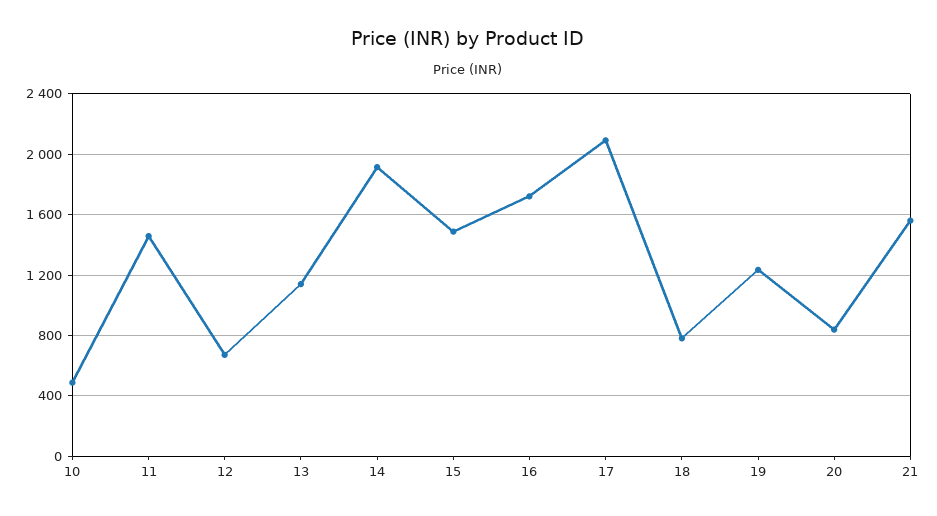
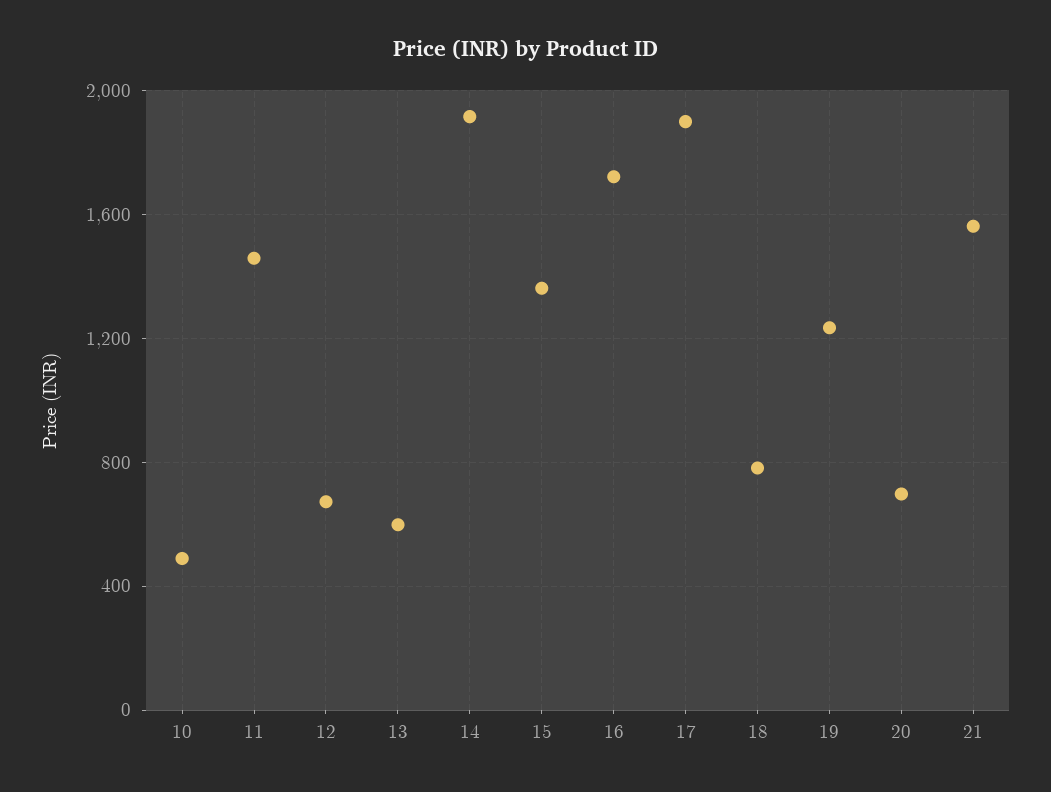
13: 1150 -> 600
15: 1500 -> 1350
17: 2100 -> 1900
20: 850 -> 700

